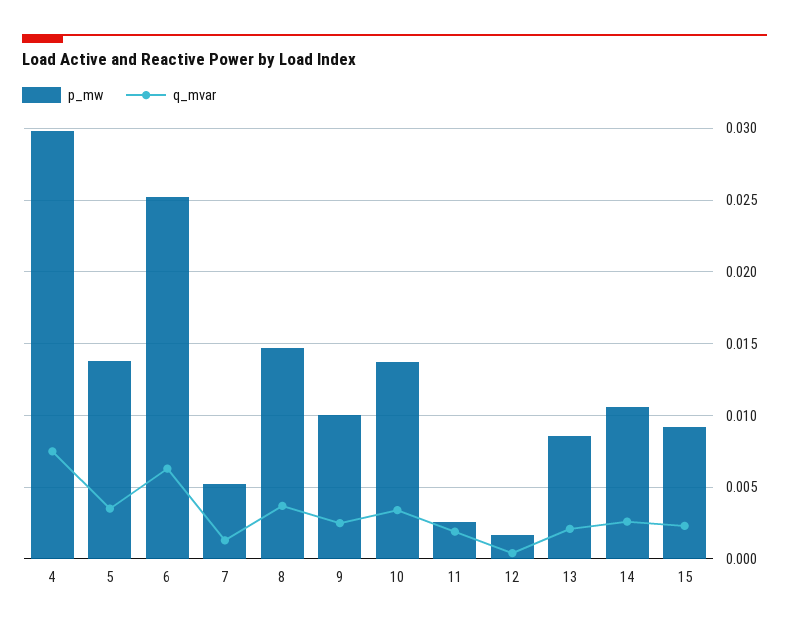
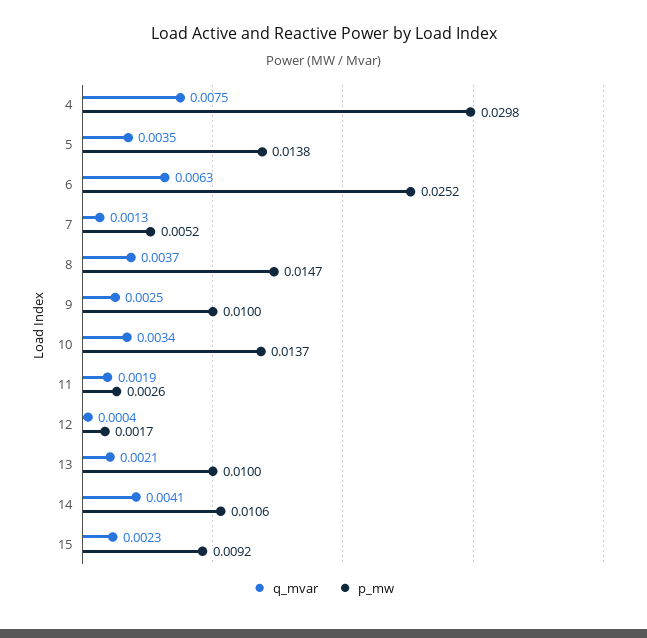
p_mw, 13: 0.0085 -> 0.01
q_mvar, 14: 0.0025 -> 0.0041

